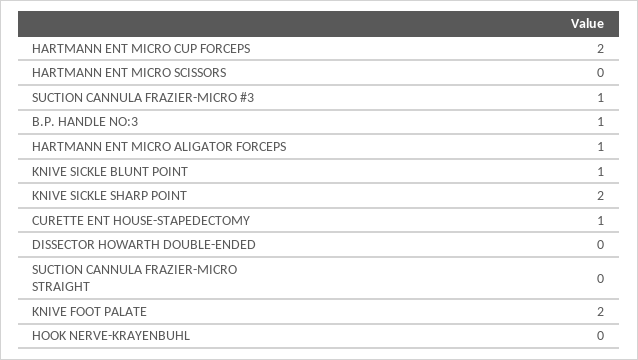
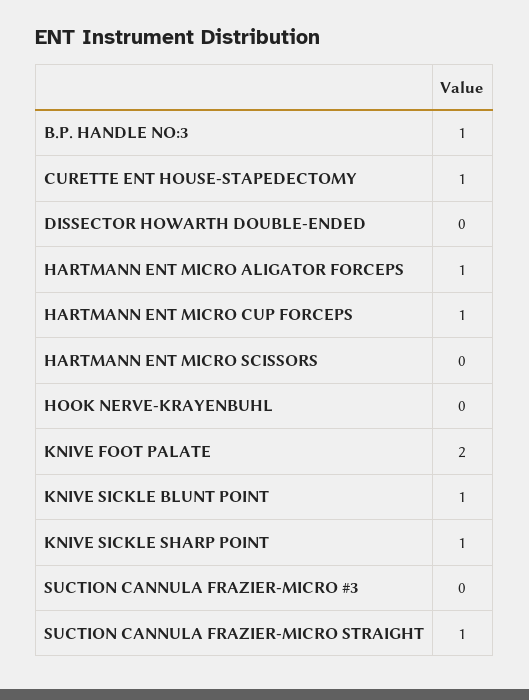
HARTMANN ENT MICRO CUP FORCEPS: 2 -> 1
SUCTION CANNULA FRAZIER-MICRO #3: 1 -> 0
KNIVE SICKLE SHARP POINT: 2 -> 1
SUCTION CANNULA FRAZIER-MICRO STRAIGHT: 0 -> 1

